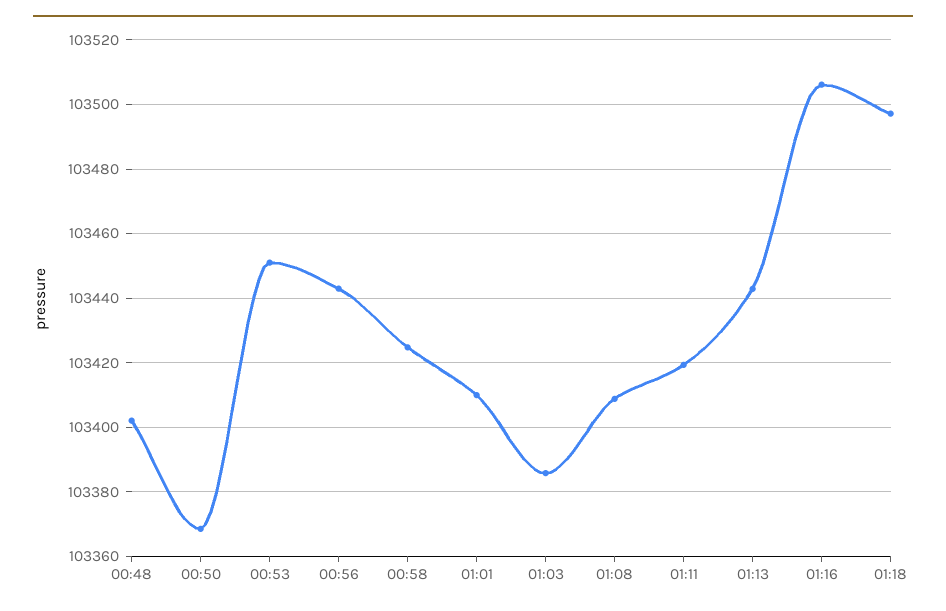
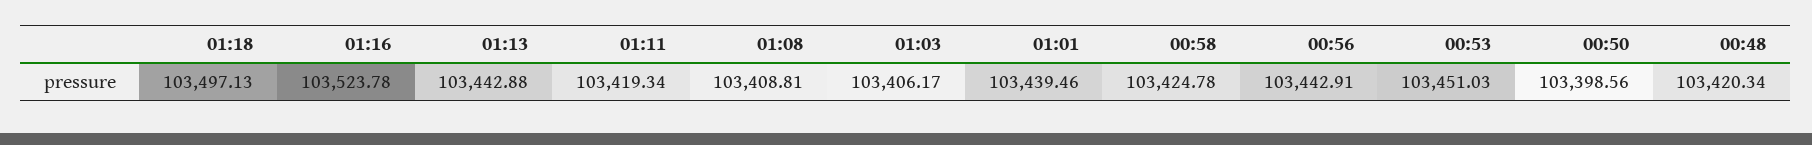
00:48: 103402 -> 103420.34
00:50: 103368 -> 103398.56
01:01: 103410 -> 103439.46
01:03: 103386 -> 103406.17
01:16: 103506 -> 103523.78

